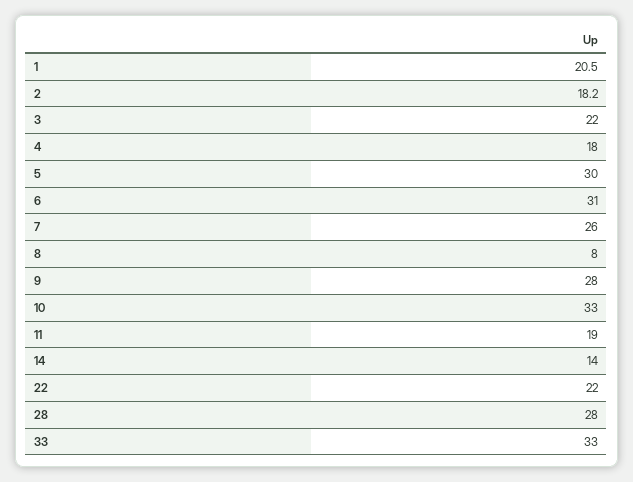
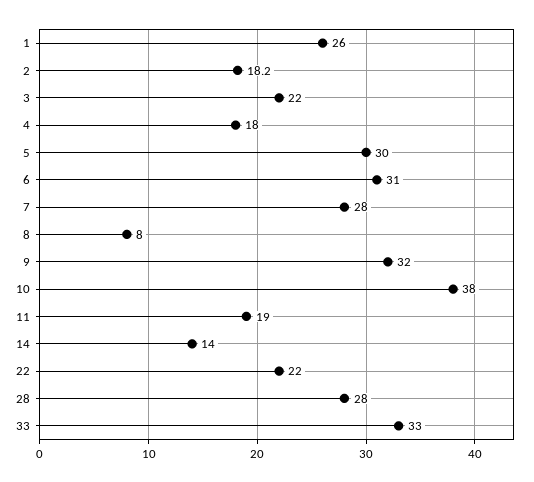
1: 20.5 -> 26
7: 26 -> 28
9: 28 -> 32
10: 33 -> 38

